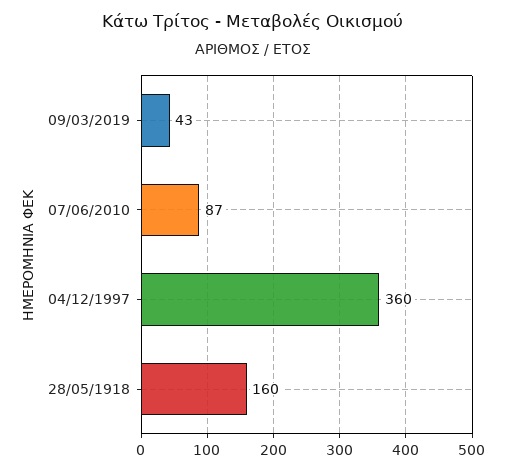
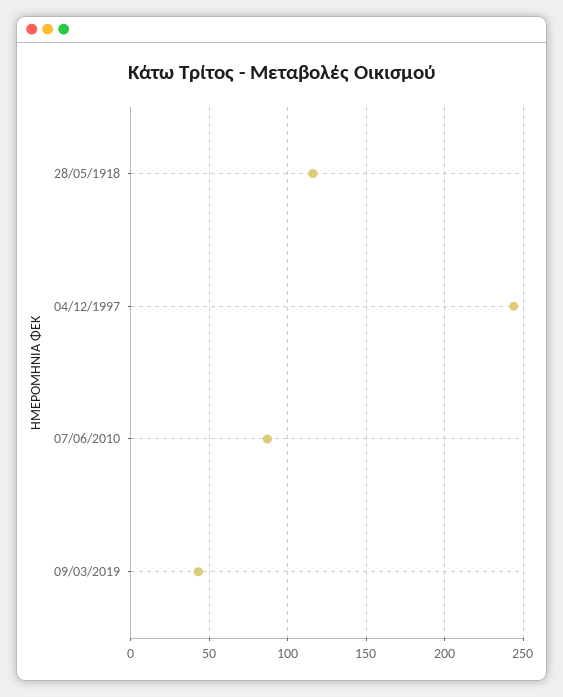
04/12/1997: 360 -> 245
28/05/1918: 160 -> 115

